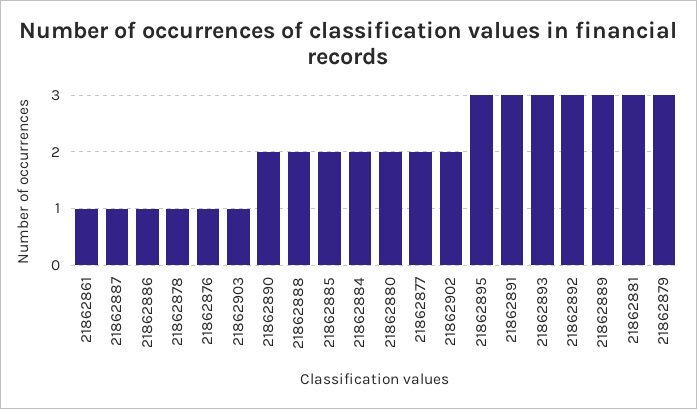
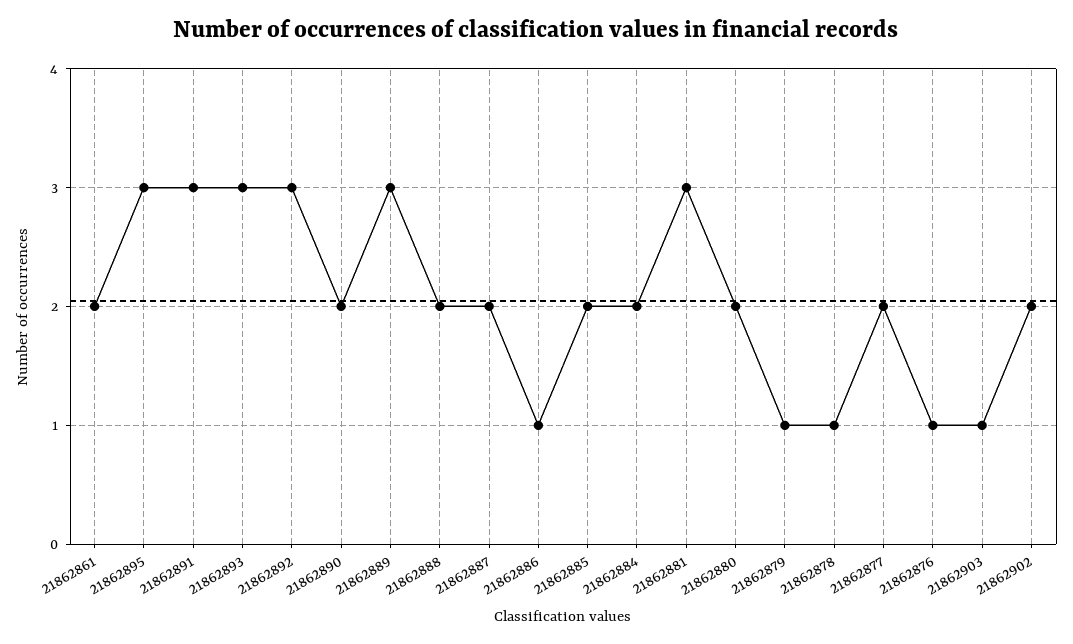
21862861: 1 -> 2
21862887: 1 -> 2
21862879: 3 -> 1

